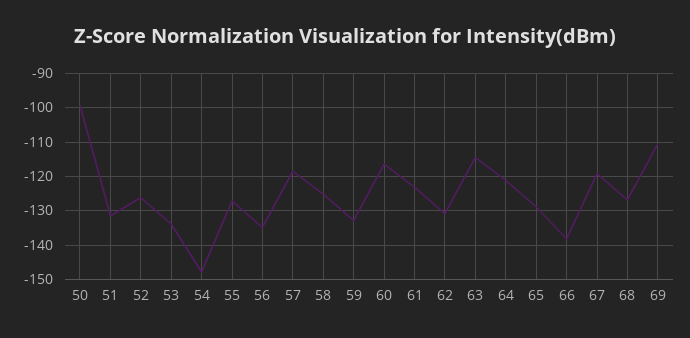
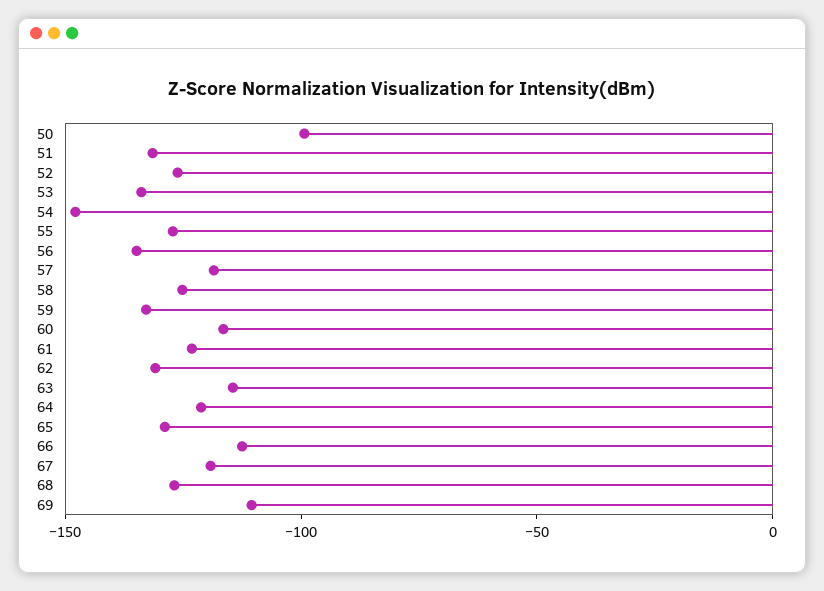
66: -138 -> -110

